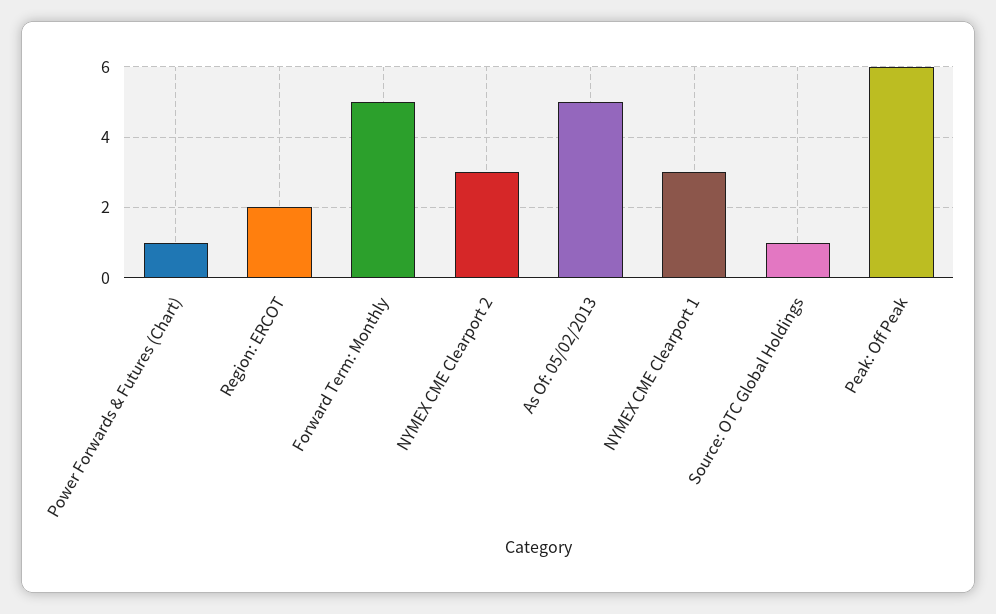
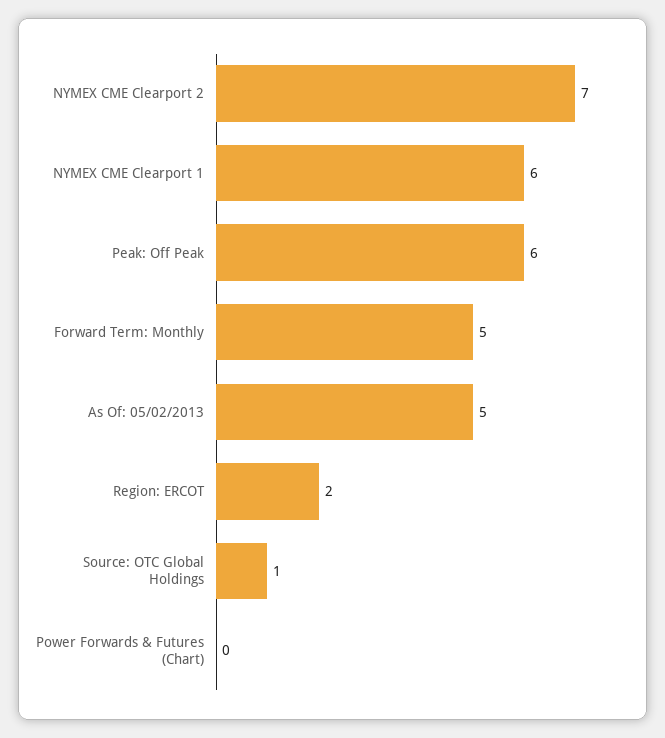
Power Forwards & Futures (Chart): 1 -> 0
NYMEX CME Clearport 2: 3 -> 7
NYMEX CME Clearport 1: 3 -> 6

